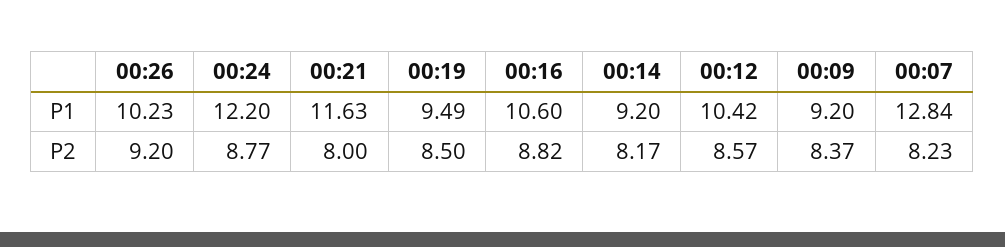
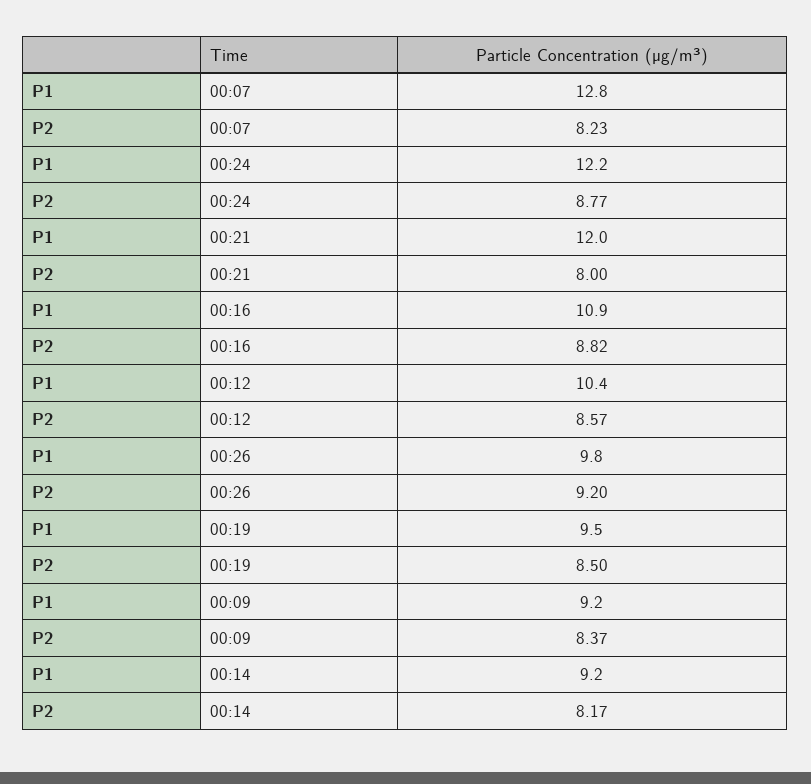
00:26, P1: 10.23 -> 9.8
00:21, P1: 11.63 -> 12
00:16, P1: 10.6 -> 10.9

